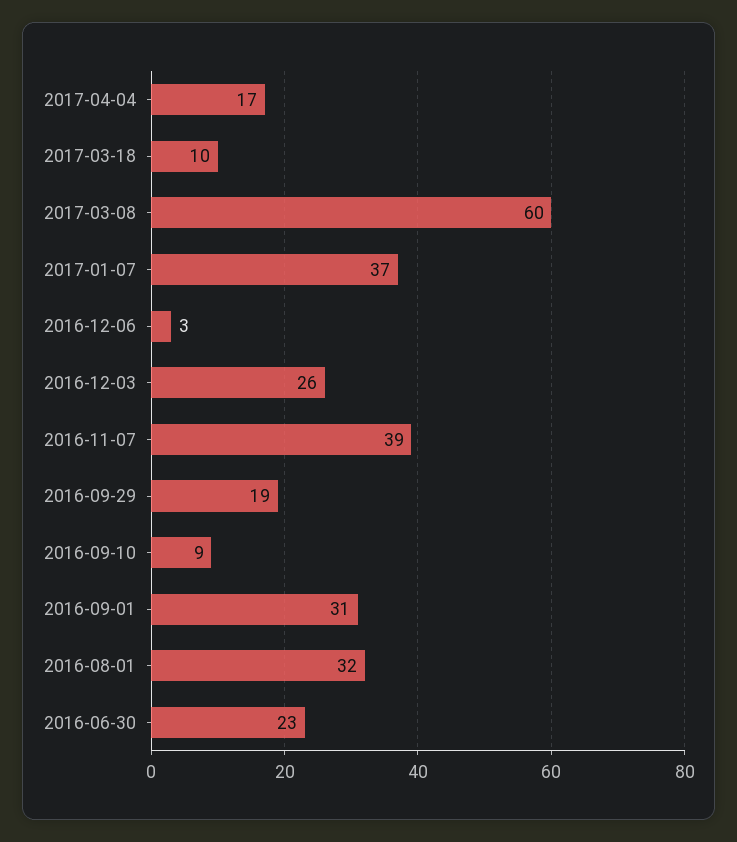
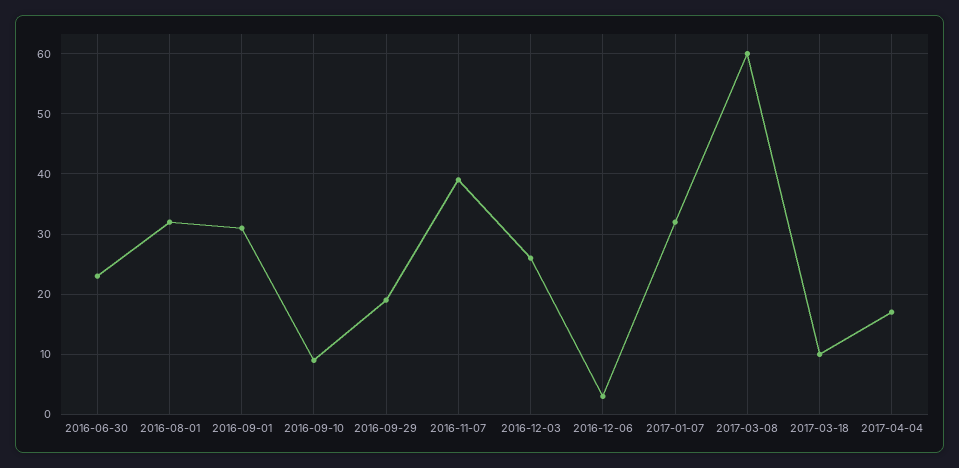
2017-01-07: 37 -> 32

